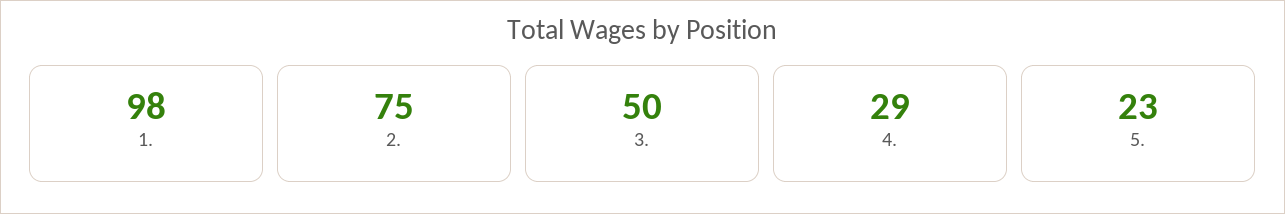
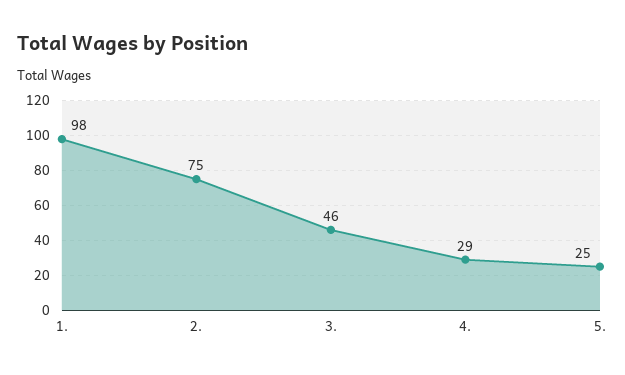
3.: 50 -> 46
5.: 23 -> 25

